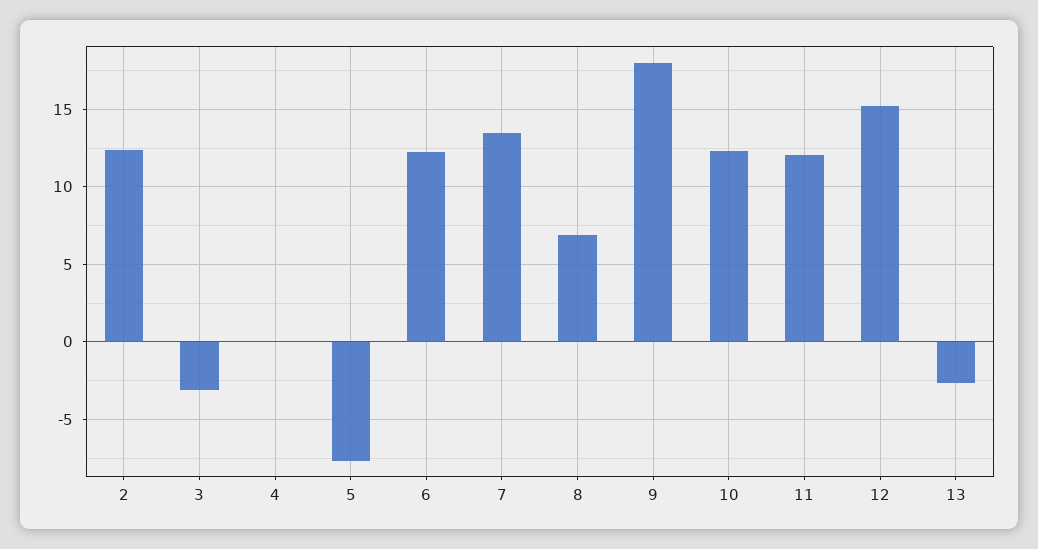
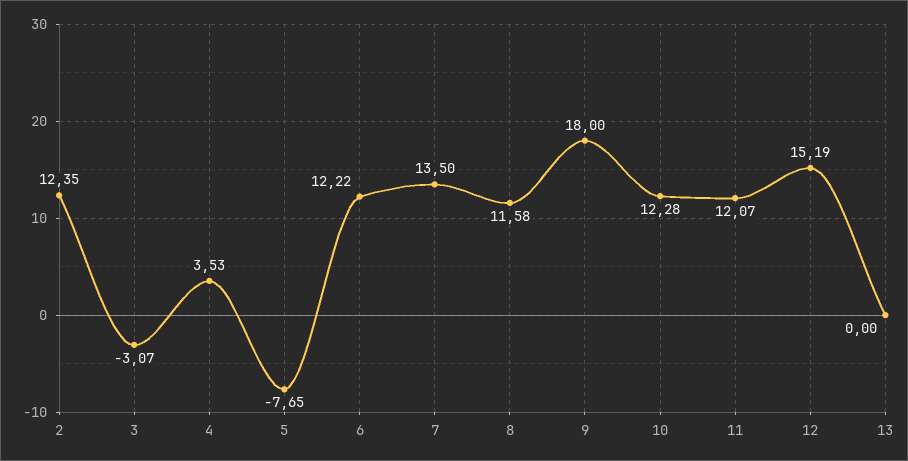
4: 0 -> 3.53
8: 7 -> 11.58
13: -2.5 -> 0

